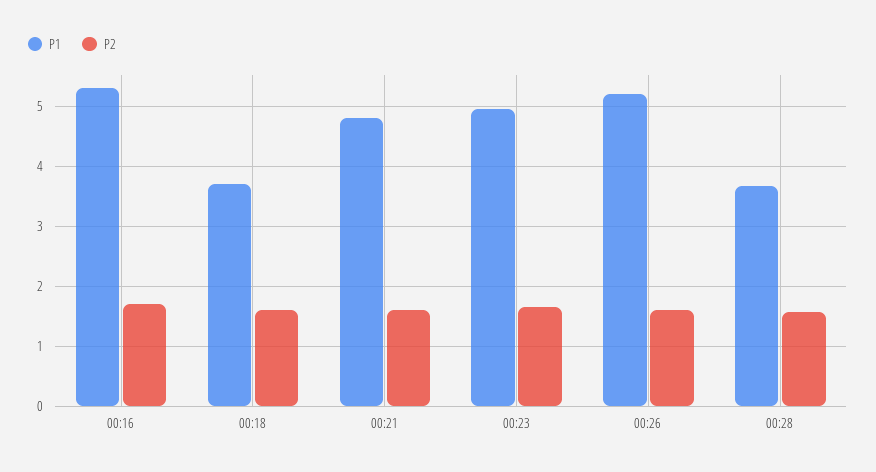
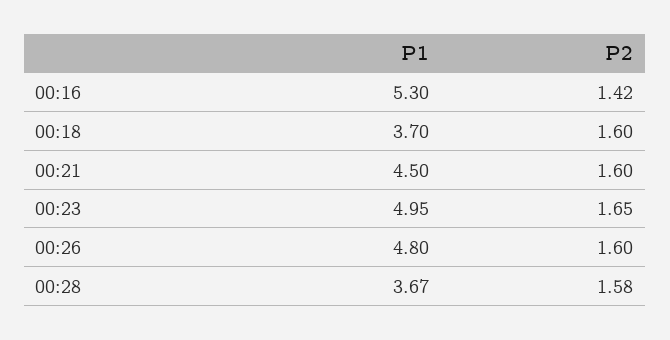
P2, 00:16: 1.7 -> 1.42
P1, 00:21: 4.8 -> 4.5
P1, 00:26: 5.2 -> 4.8

